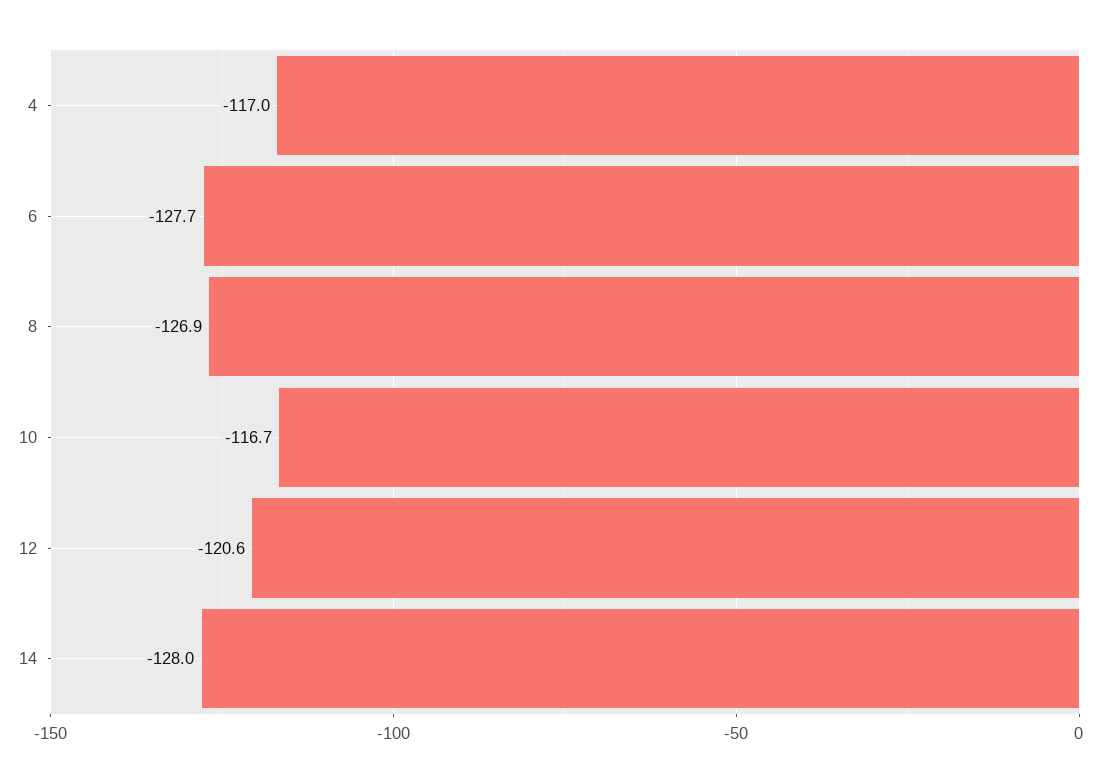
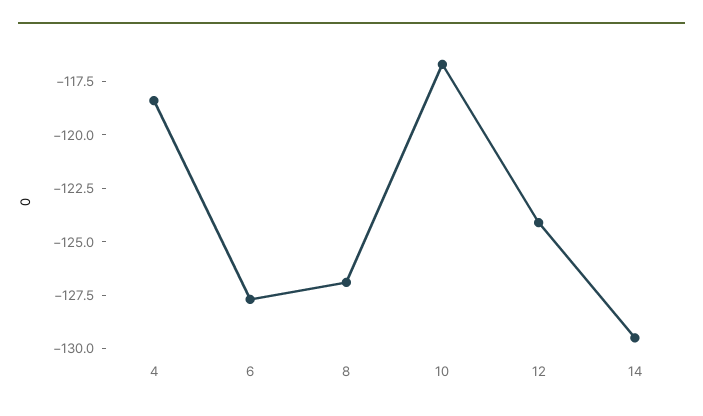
4: -117 -> -118.5
12: -120.6 -> -124
14: -128 -> -129.5

